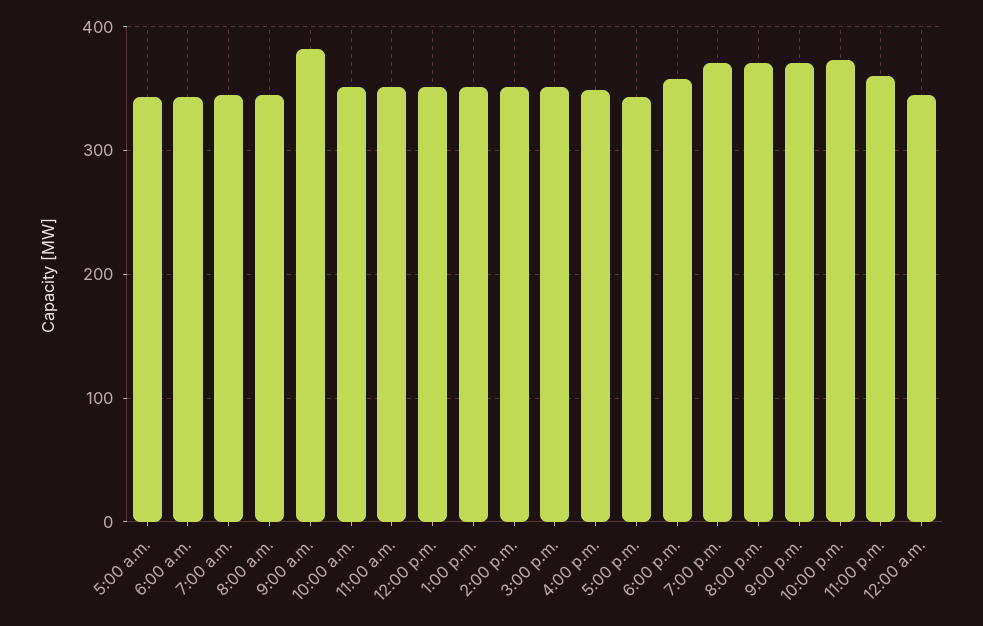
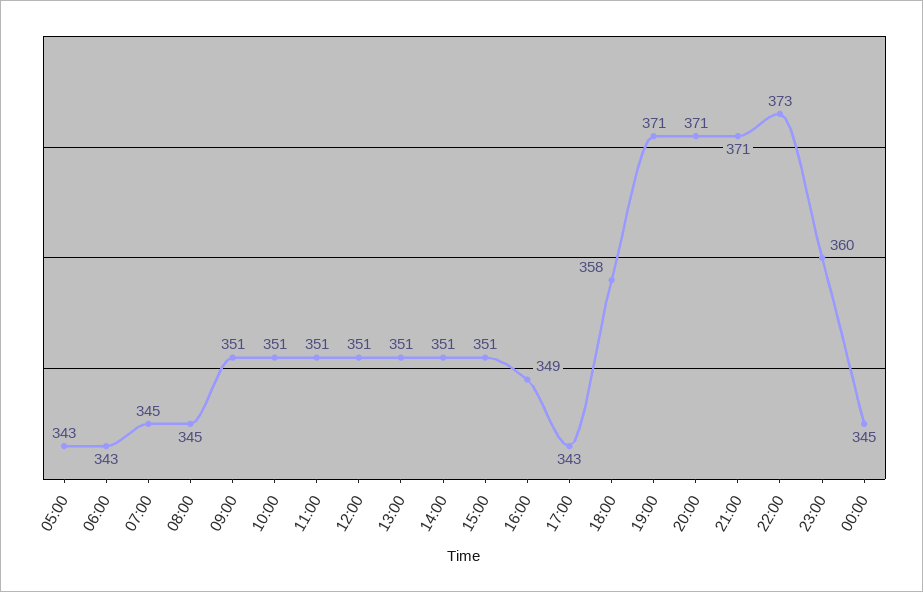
9:00 a.m.: 380 -> 351

